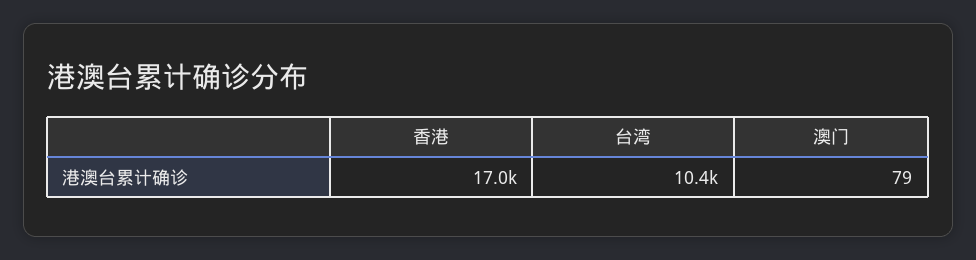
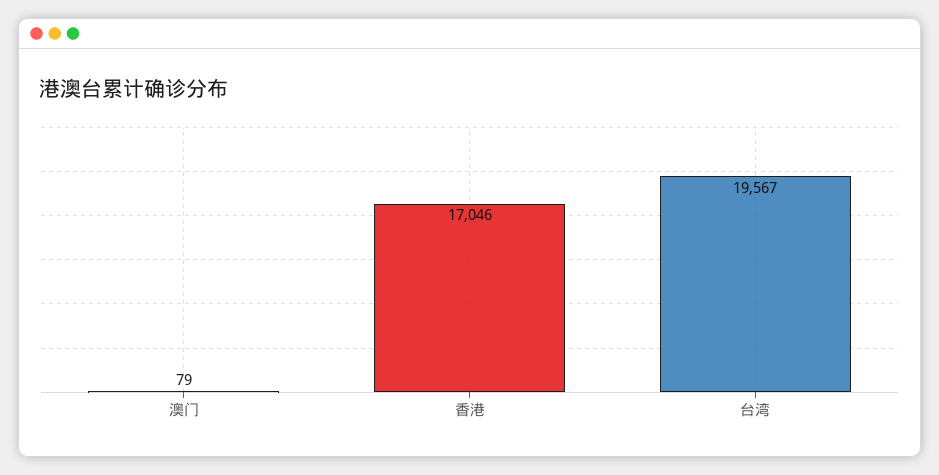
台湾: 10400 -> 19567

